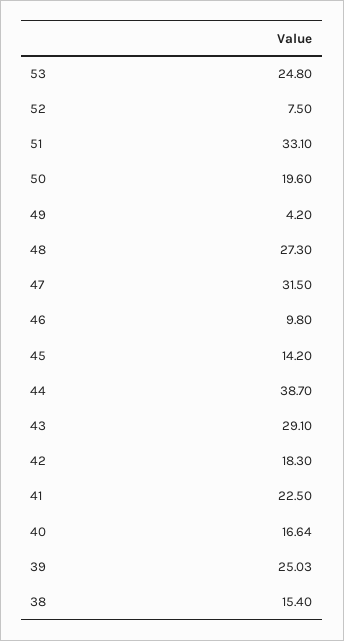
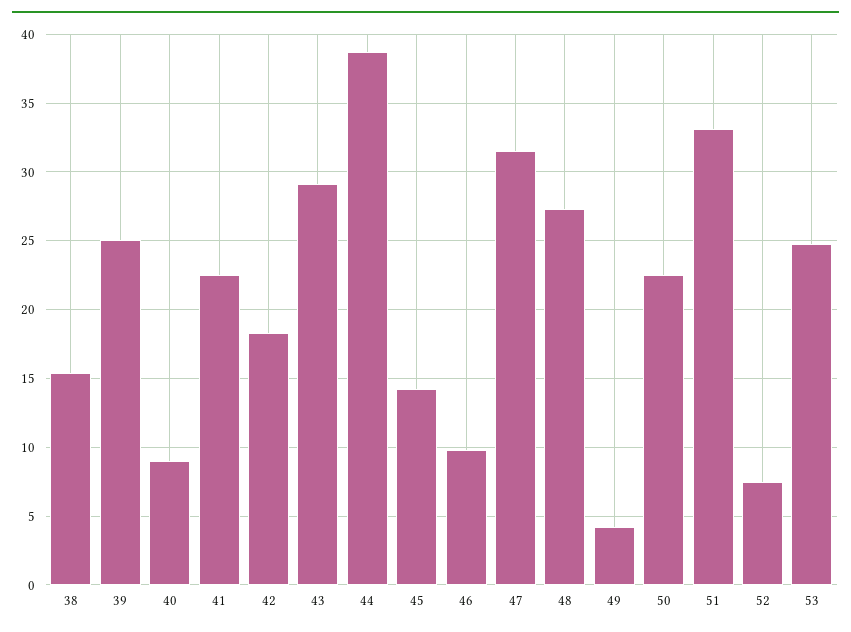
50: 19.6 -> 22.5
40: 16.64 -> 9

